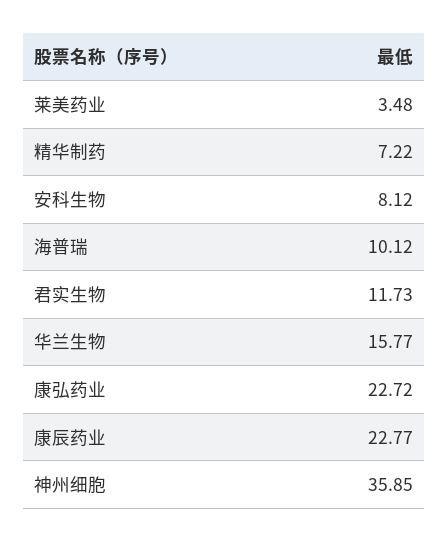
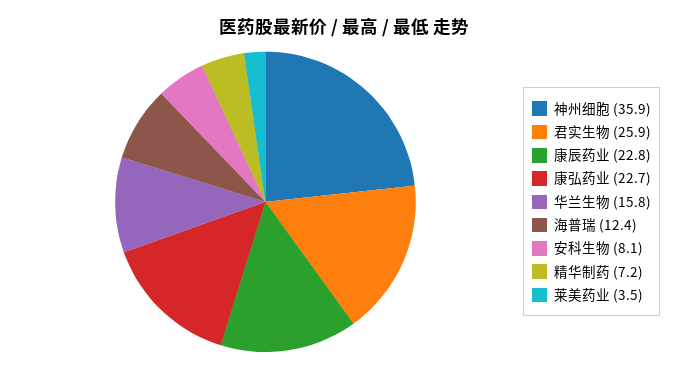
海普瑞: 10.12 -> 12.4
君实生物: 11.73 -> 25.9

